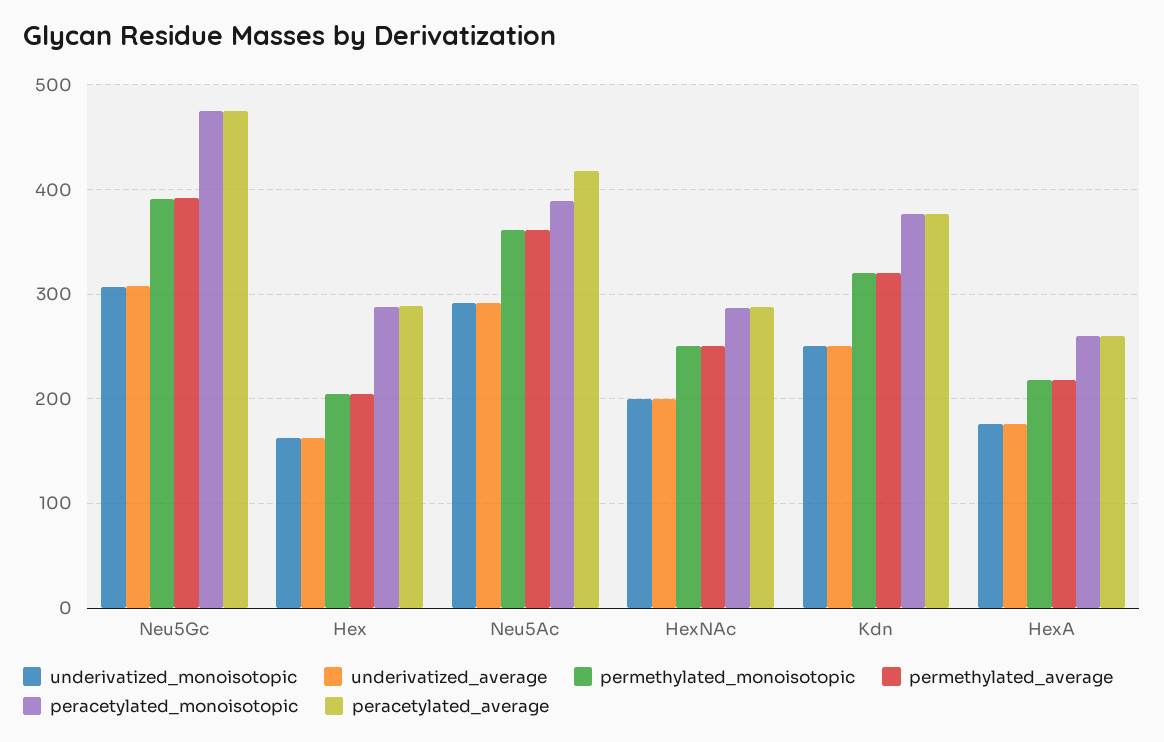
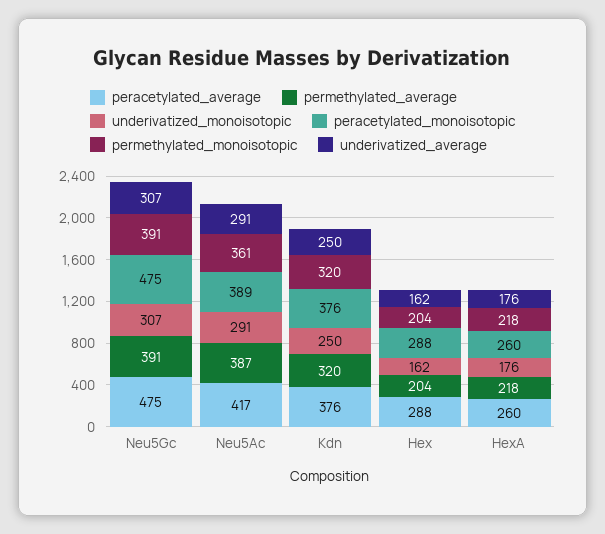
permethylated_average, Neu5Ac: 360 -> 387
underivatized_monoisotopic, HexNAc: 200 -> none
underivatized_average, HexNAc: 200 -> none
permethylated_monoisotopic, HexNAc: 250 -> none
permethylated_average, HexNAc: 250 -> none
peracetylated_monoisotopic, HexNAc: 290 -> none
peracetylated_average, HexNAc: 290 -> none

